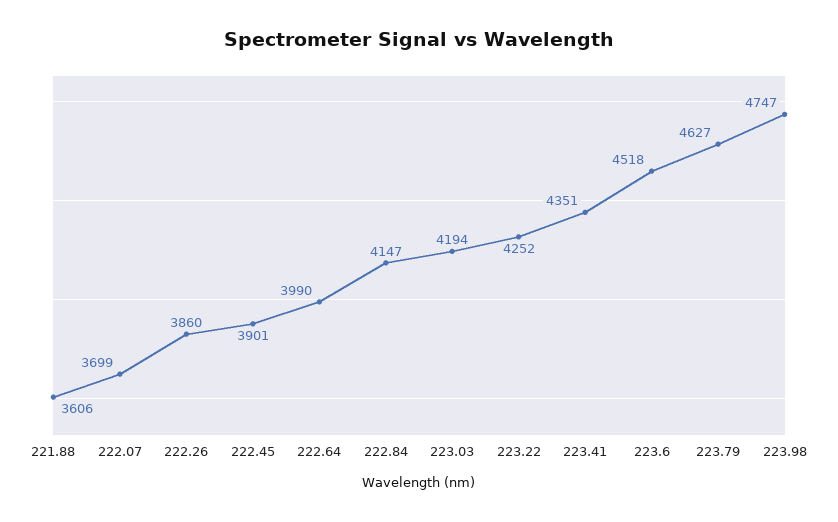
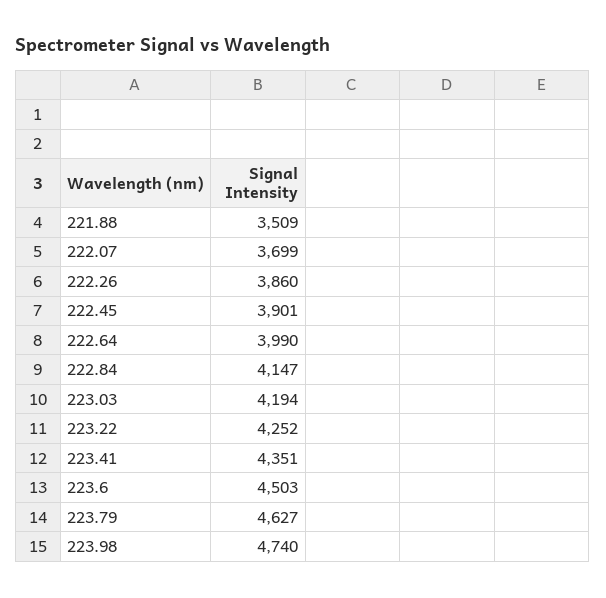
221.88: 3606 -> 3509
223.6: 4518 -> 4503
223.98: 4747 -> 4740

